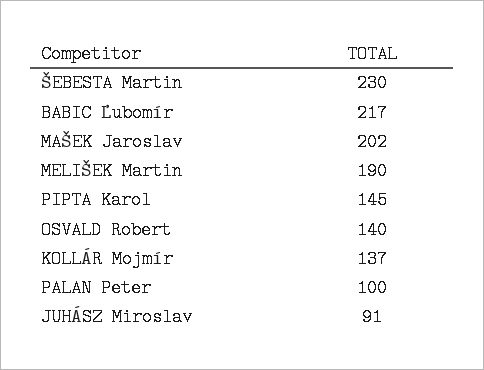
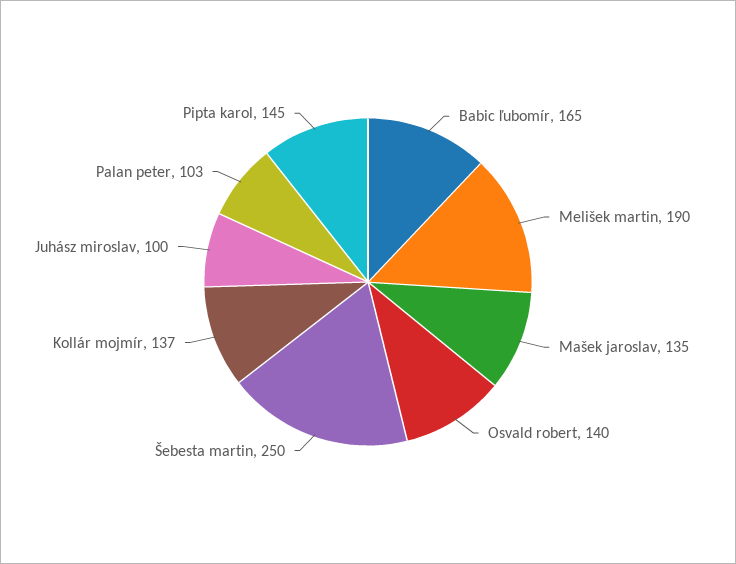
ŠEBESTA Martin: 230 -> 250
BABIC Ľubomír: 217 -> 165
MAŠEK Jaroslav: 202 -> 135
PALAN Peter: 100 -> 103
JUHÁSZ Miroslav: 91 -> 100

